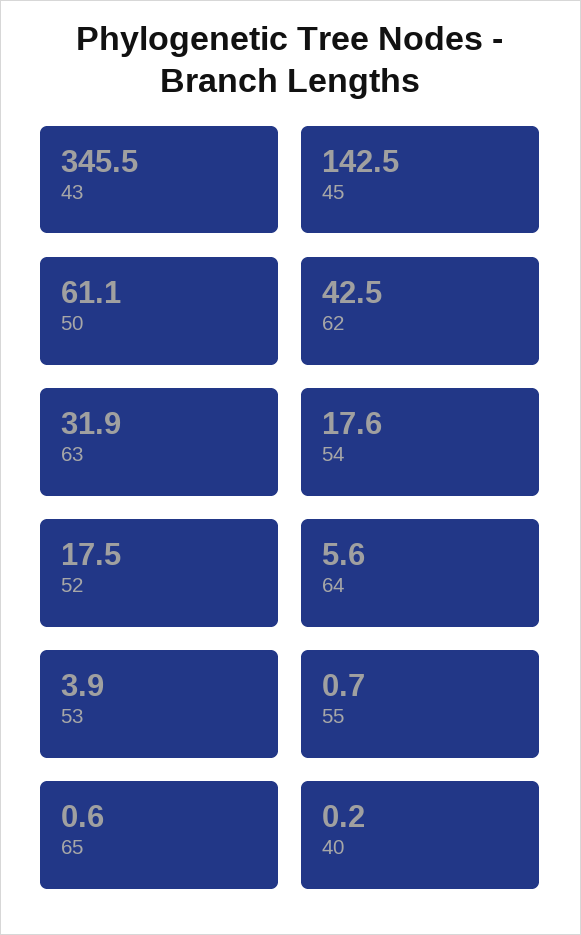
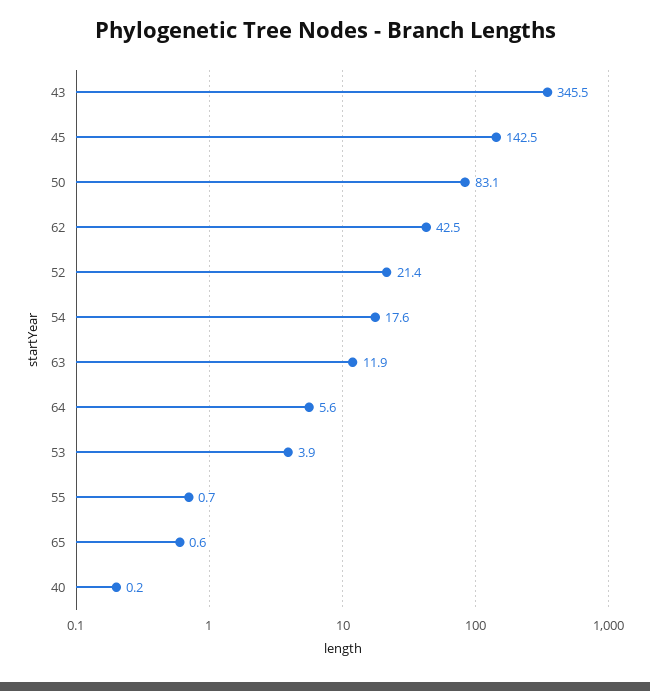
50: 61.1 -> 83.1
63: 31.9 -> 11.9
52: 17.5 -> 21.4

